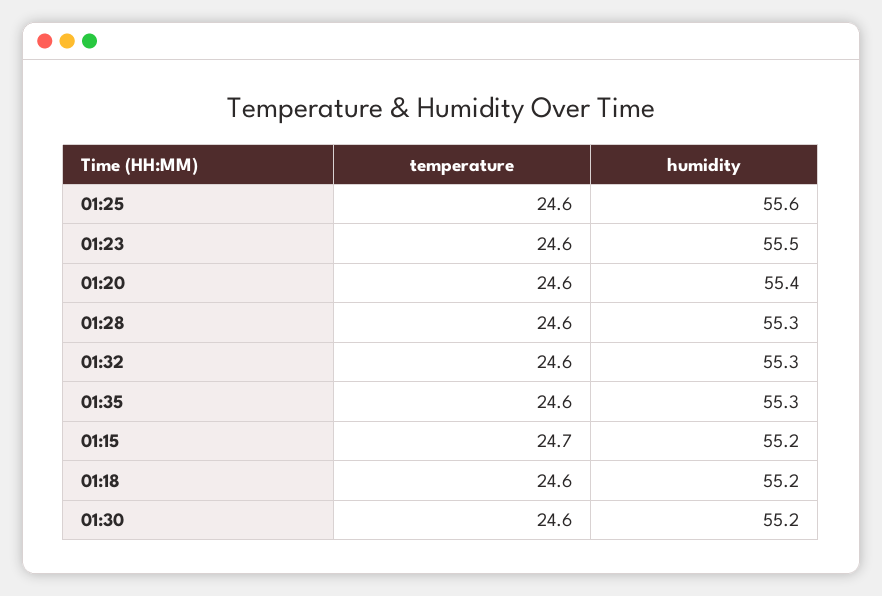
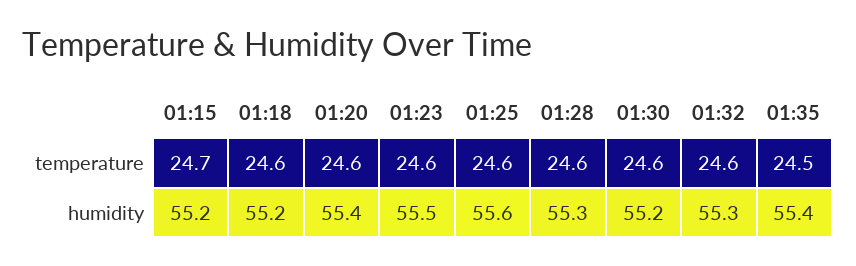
temperature, 01:35: 24.6 -> 24.5
humidity, 01:35: 55.3 -> 55.4

